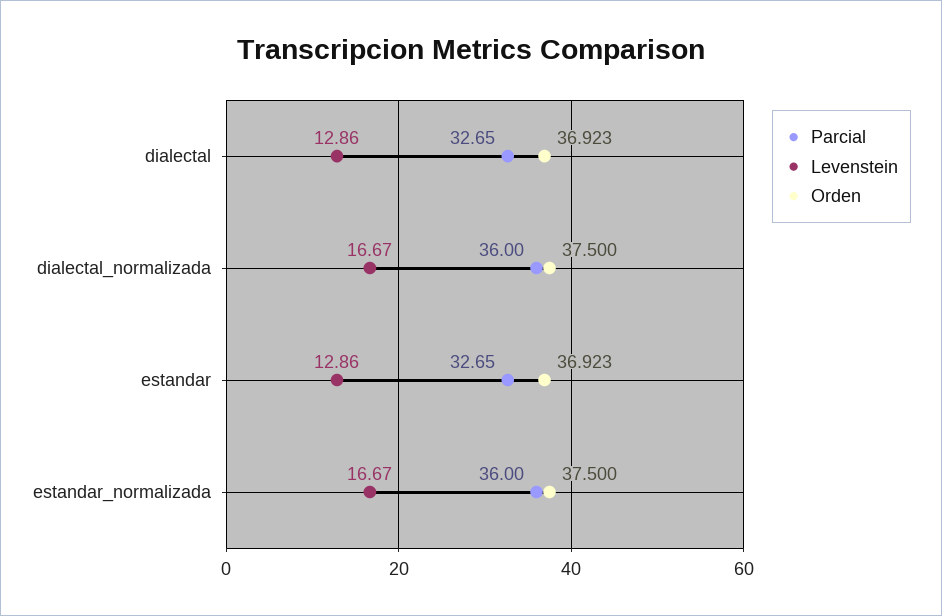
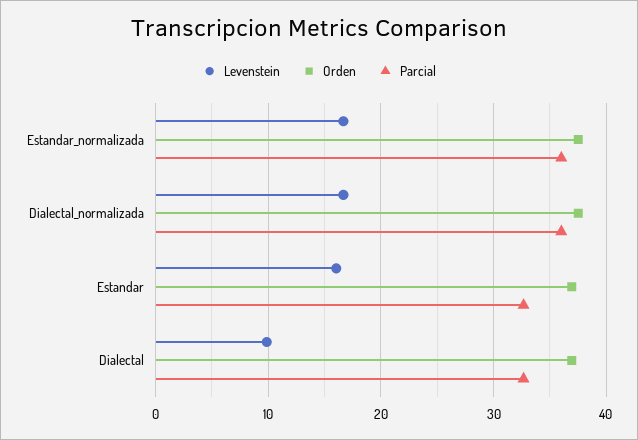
Levenstein, dialectal: 12.86 -> 10
Levenstein, estandar: 12.86 -> 16

